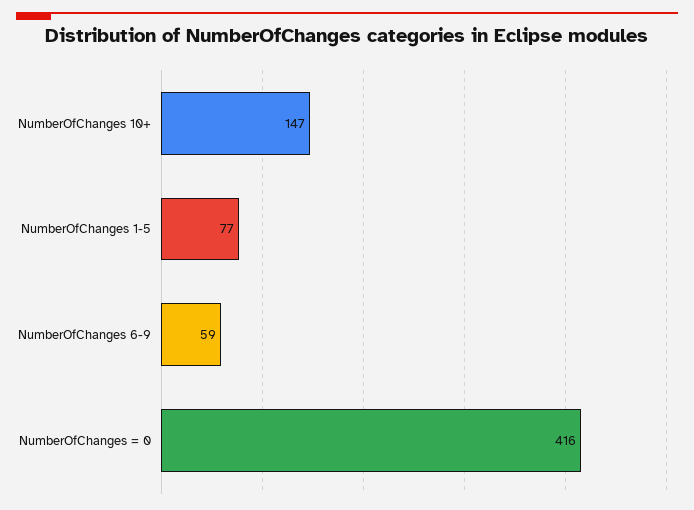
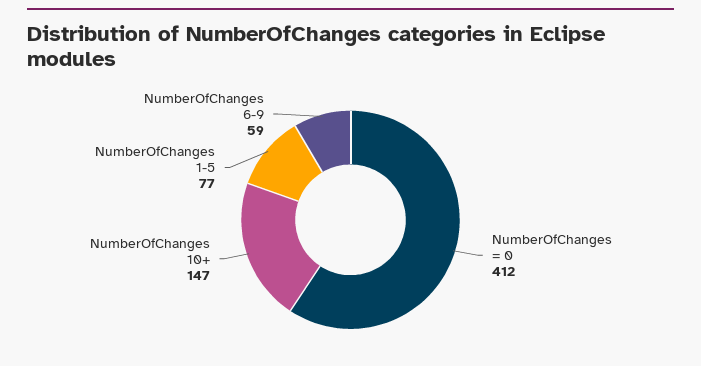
NumberOfChanges = 0: 416 -> 412

